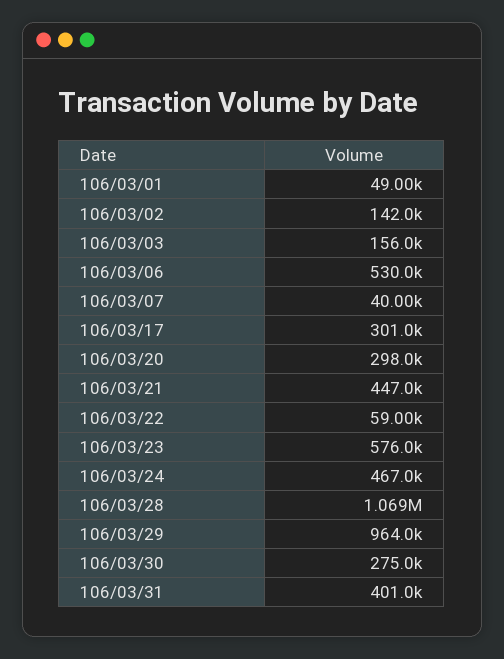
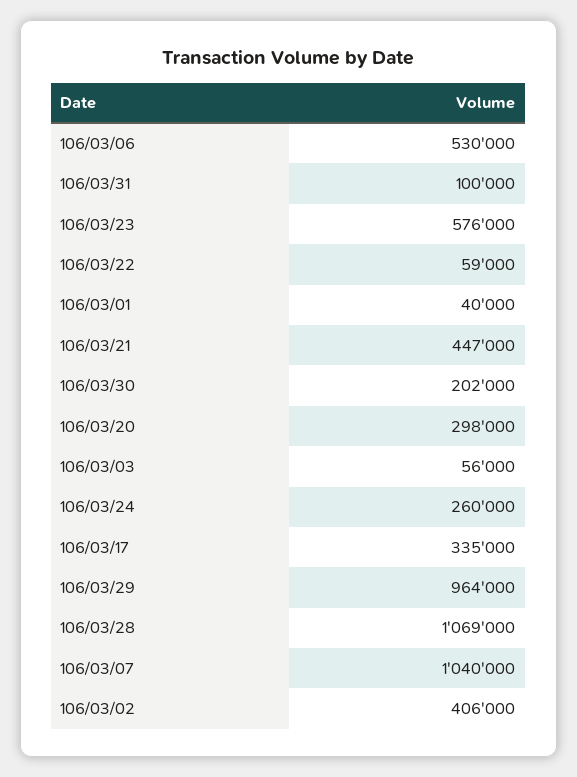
106/03/01: 49000 -> 40000
106/03/02: 142000 -> 406000
106/03/03: 156000 -> 56000
106/03/07: 40000 -> 1040000
106/03/17: 301000 -> 335000
106/03/24: 467000 -> 260000
106/03/30: 275000 -> 202000
106/03/31: 401000 -> 100000

